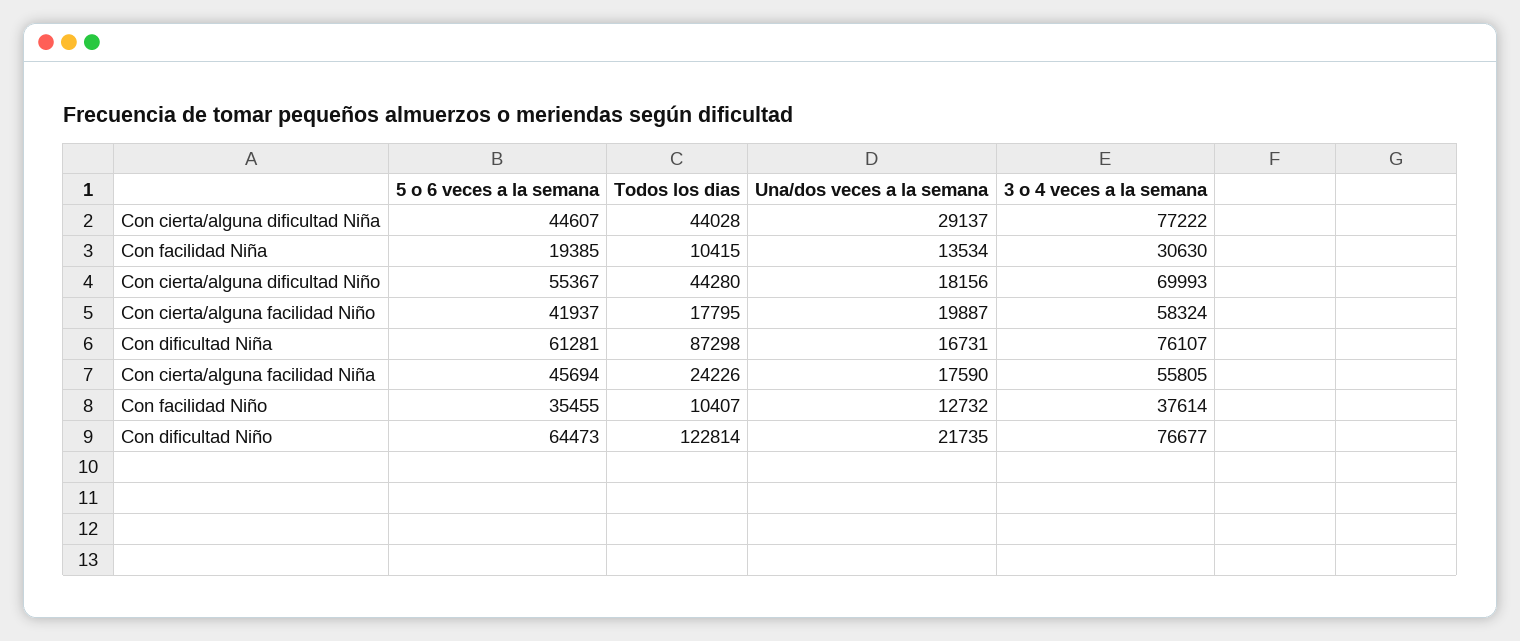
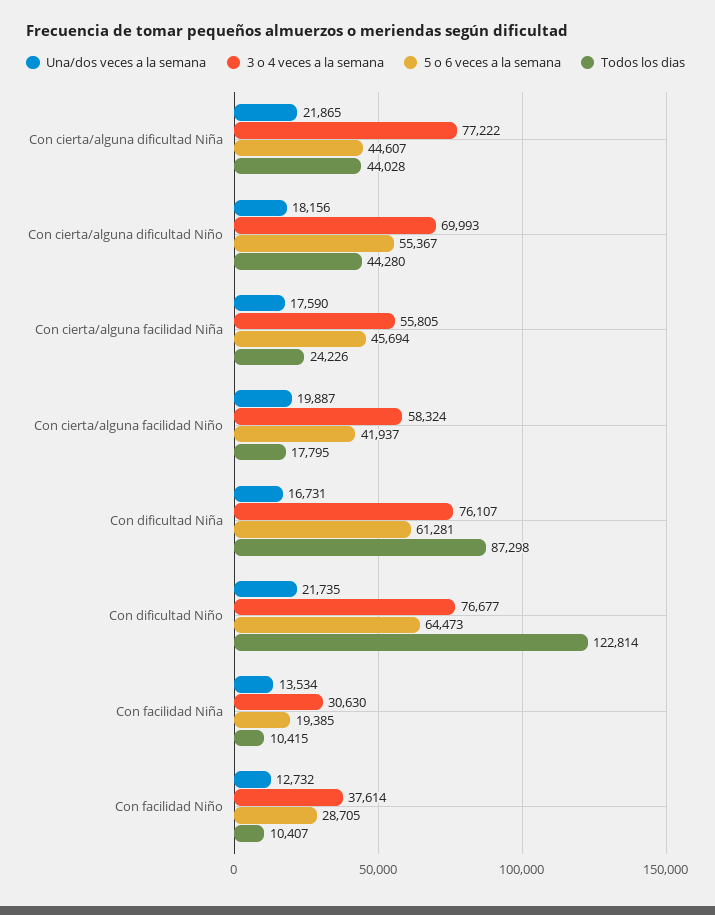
Una/dos veces a la semana, Con cierta/alguna dificultad Niña: 29137 -> 21865
5 o 6 veces a la semana, Con facilidad Niño: 35455 -> 28705

